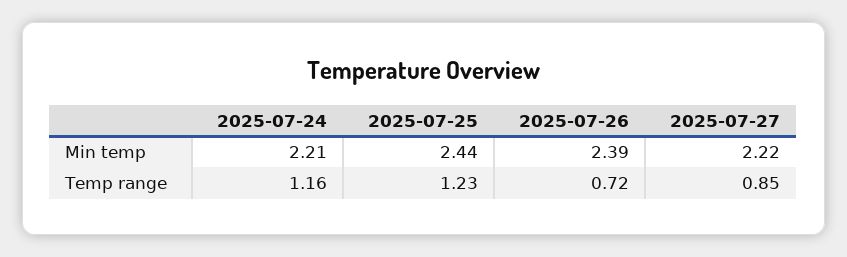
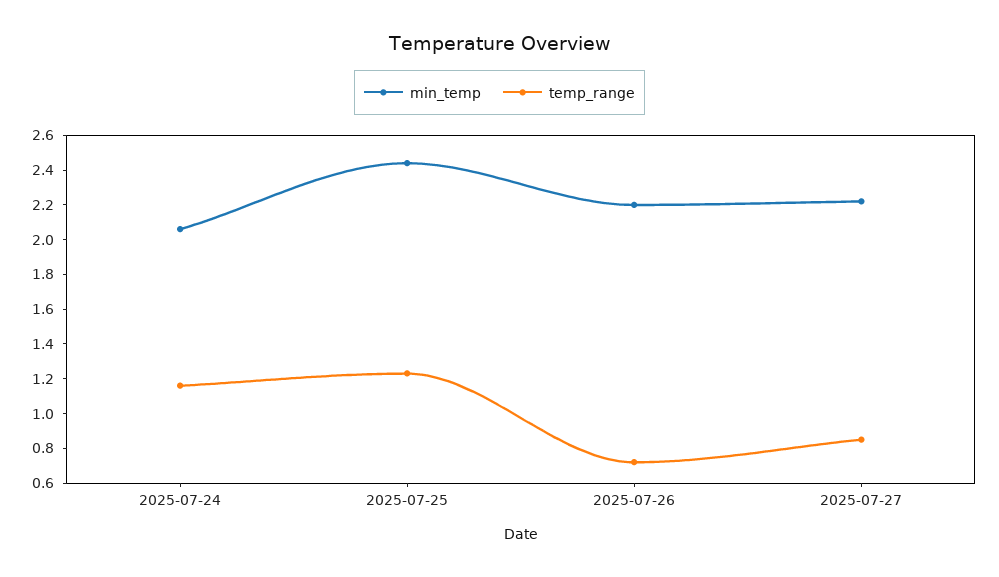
Min temp, 2025-07-24: 2.21 -> 2.05
Min temp, 2025-07-26: 2.39 -> 2.2

